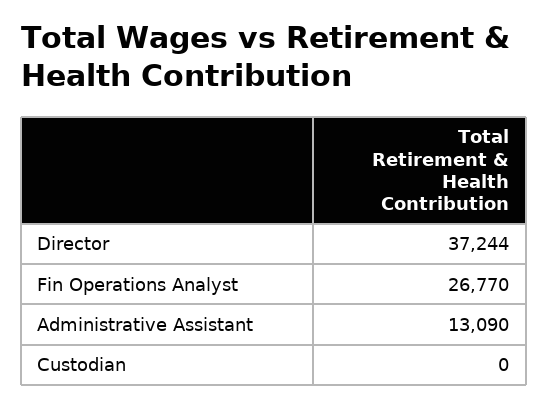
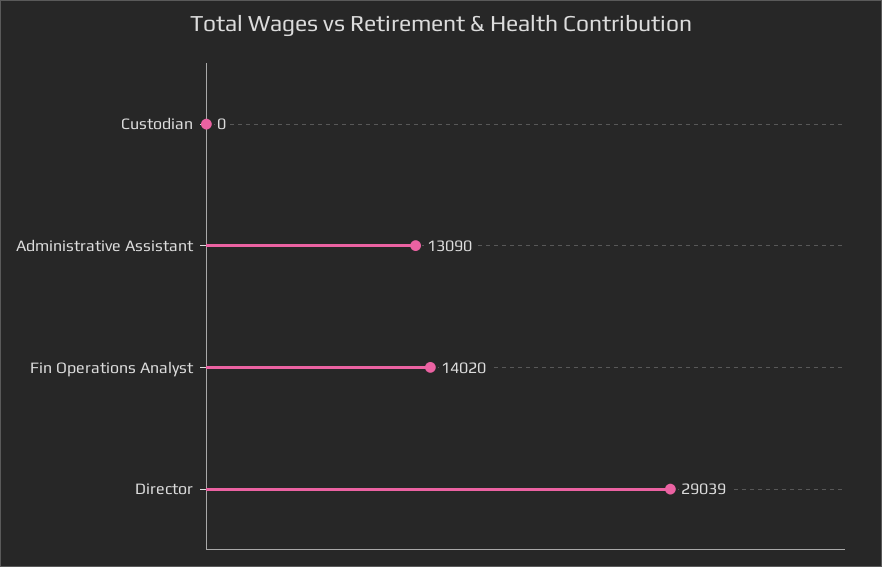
Director: 37244 -> 29039
Fin Operations Analyst: 26770 -> 14020

